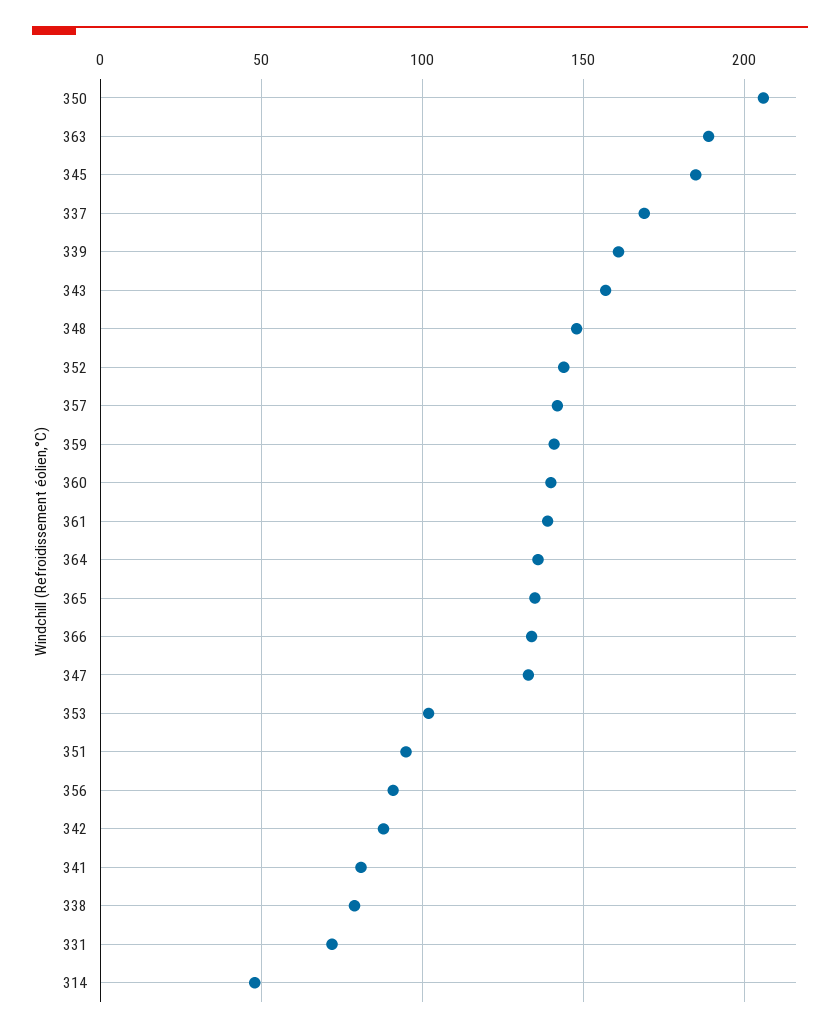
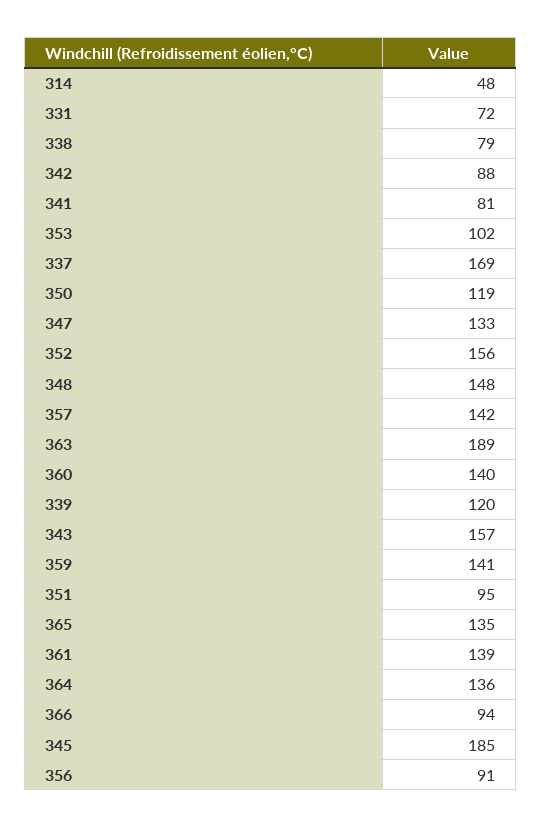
350: 205 -> 119
339: 160 -> 120
352: 145 -> 156
366: 135 -> 94

